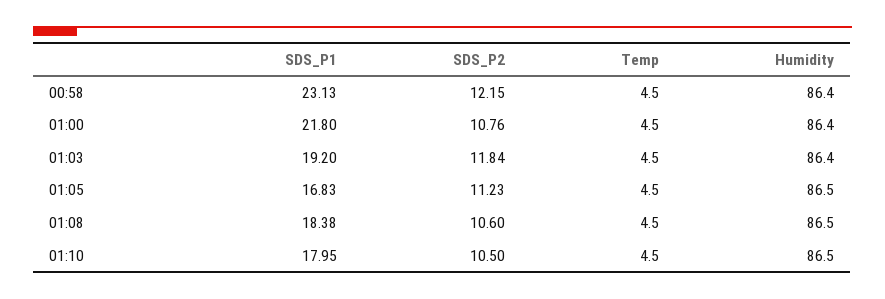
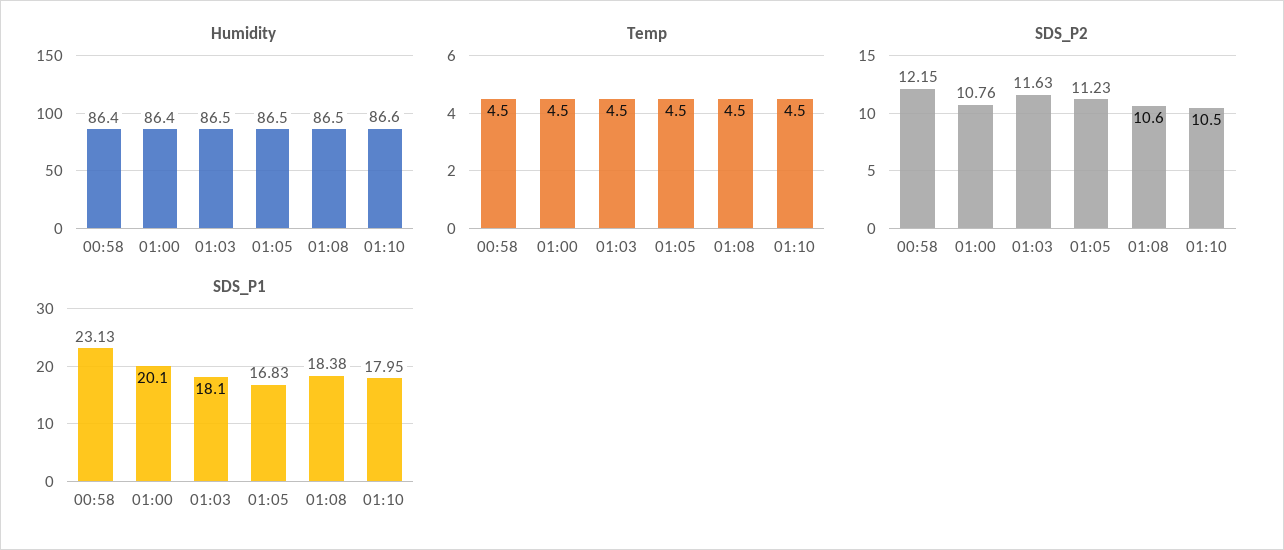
SDS_P1, 01:00: 21.8 -> 20.1
SDS_P1, 01:03: 19.2 -> 18.1
SDS_P2, 01:03: 11.84 -> 11.63
Humidity, 01:03: 86.4 -> 86.5
Humidity, 01:10: 86.5 -> 86.6

